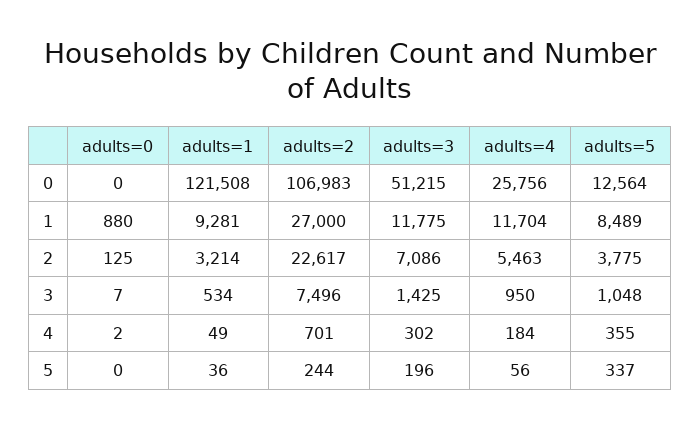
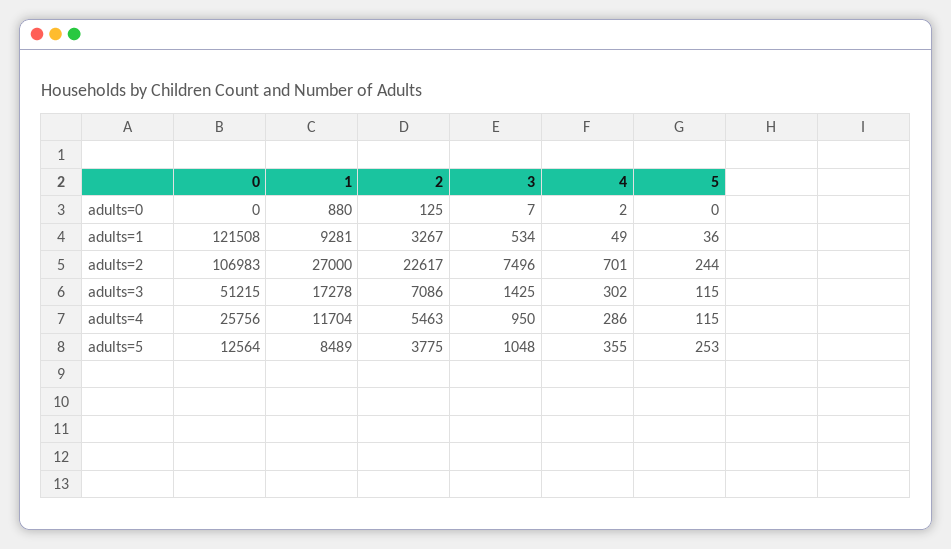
adults=3, 1: 11775 -> 17278
adults=1, 2: 3214 -> 3267
adults=4, 4: 184 -> 286
adults=3, 5: 196 -> 115
adults=4, 5: 56 -> 115
adults=5, 5: 337 -> 253

